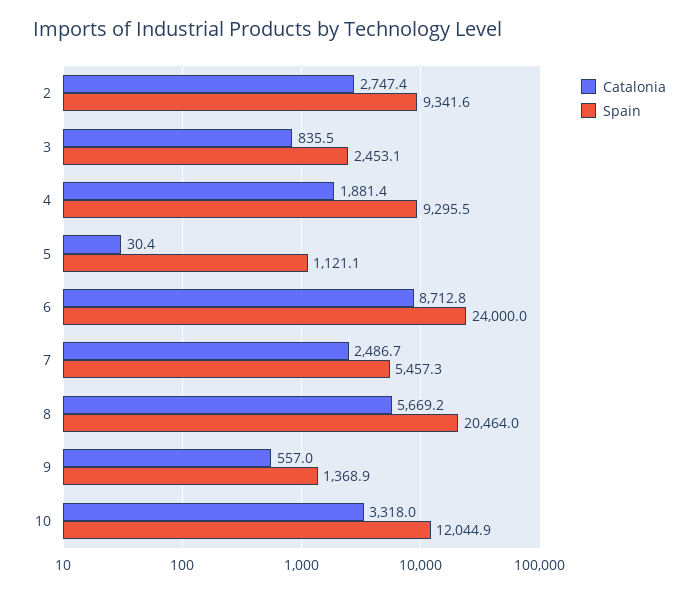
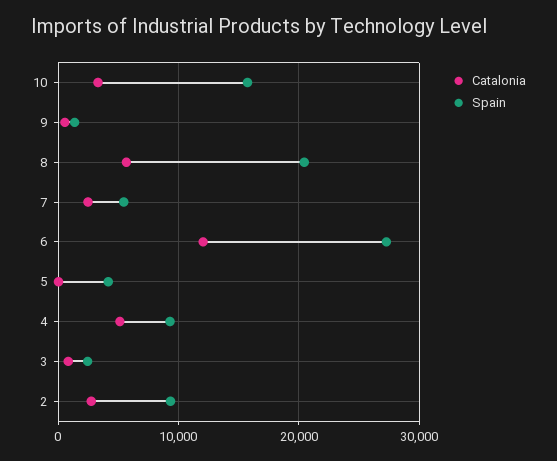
Catalonia, 4: 1881.4 -> 5000
Spain, 5: 1121.1 -> 4000
Catalonia, 6: 8712.8 -> 12000
Spain, 6: 24000 -> 27000
Spain, 10: 12044.9 -> 16000

